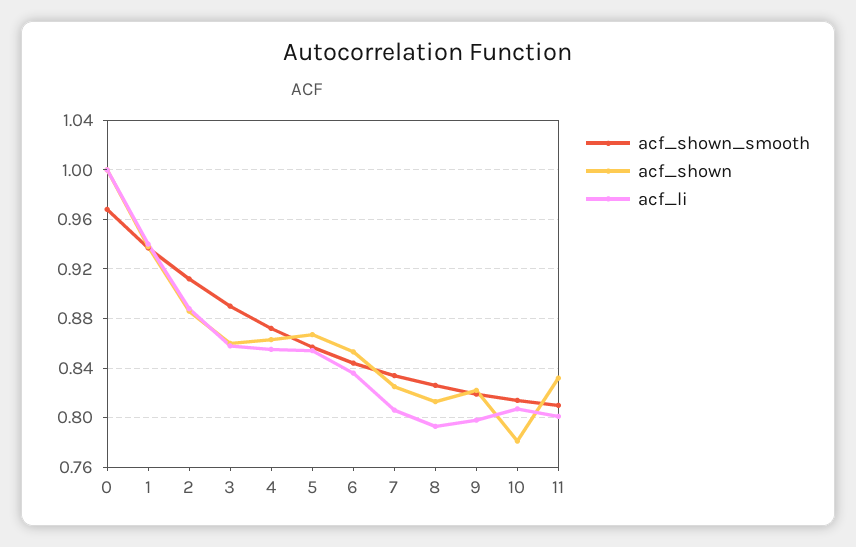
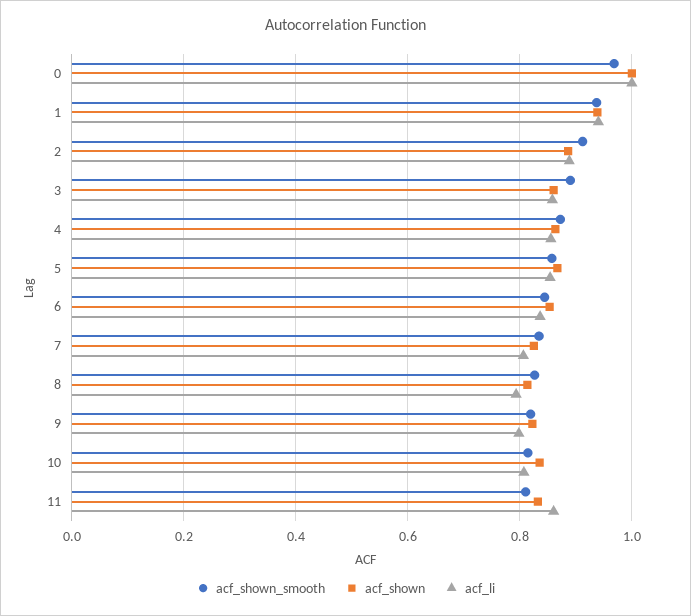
acf_shown, 10: 0.78 -> 0.84
acf_li, 11: 0.8 -> 0.86

